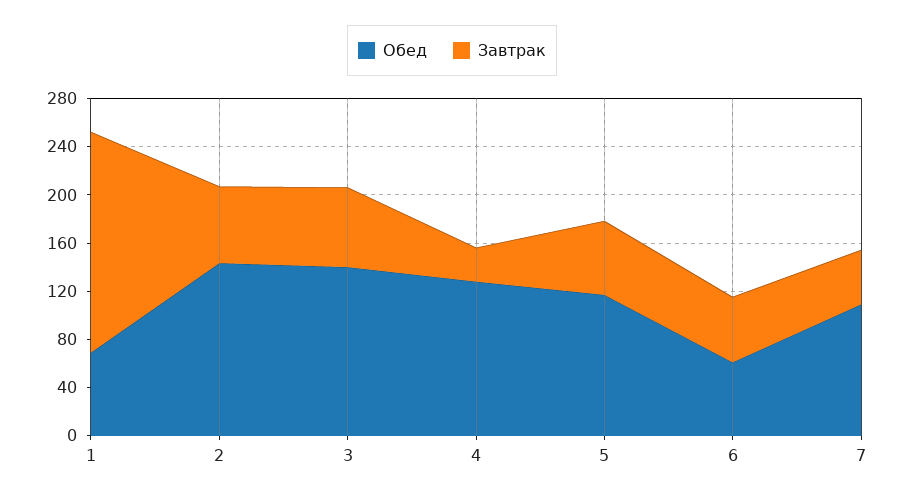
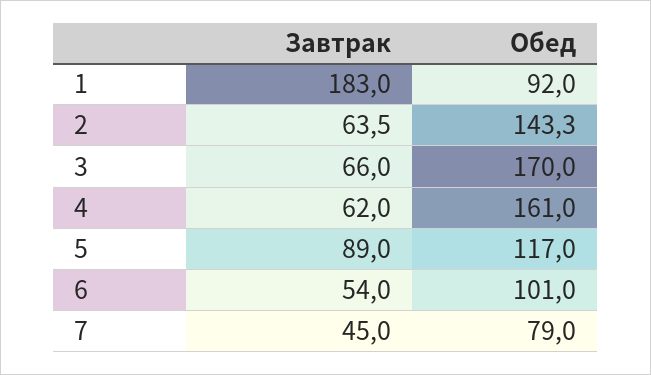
Обед, 1: 70 -> 92
Обед, 3: 140 -> 170
Обед, 4: 130 -> 161
Завтрак, 4: 30 -> 62
Завтрак, 5: 60 -> 89
Обед, 6: 60 -> 101
Обед, 7: 110 -> 79

